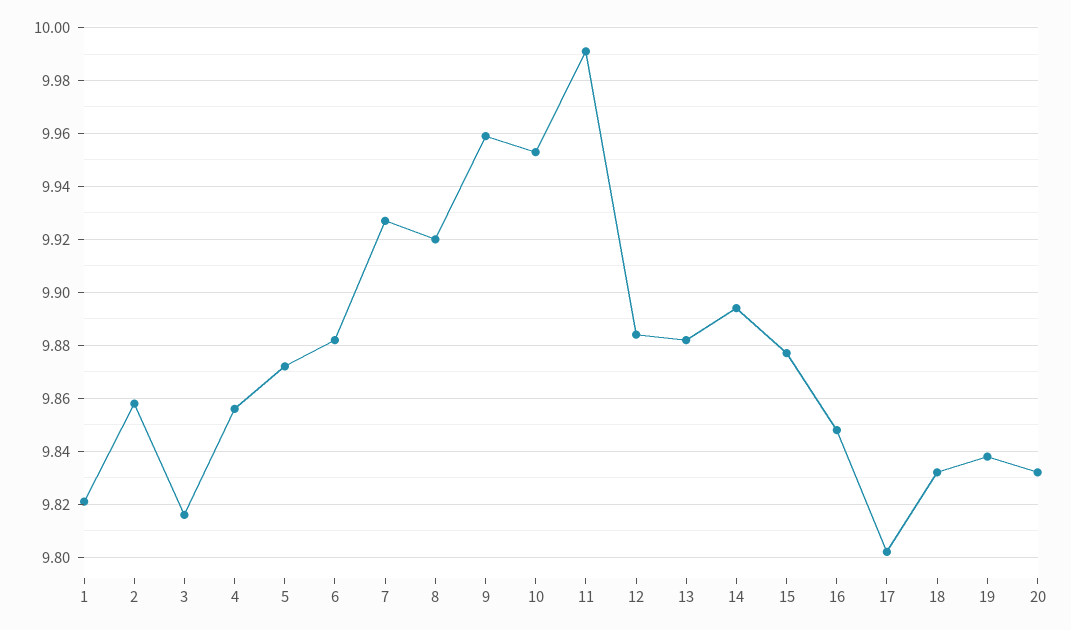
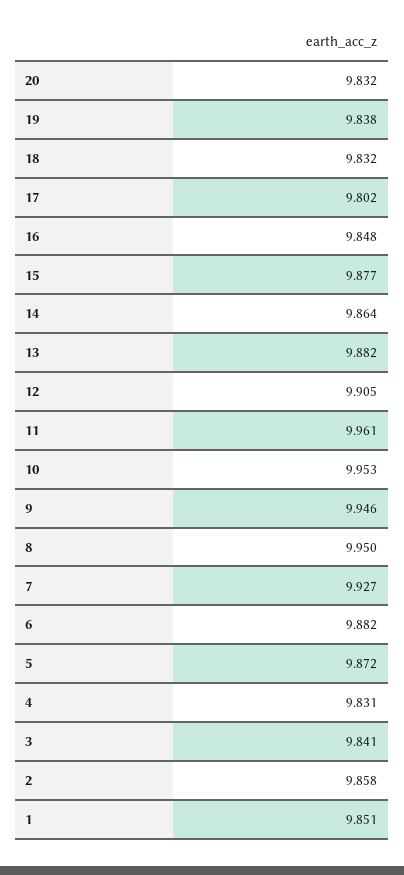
1: 9.82 -> 9.851
3: 9.815 -> 9.841
4: 9.855 -> 9.831
8: 9.92 -> 9.95
9: 9.96 -> 9.946
11: 9.99 -> 9.961
12: 9.885 -> 9.905
14: 9.895 -> 9.864

